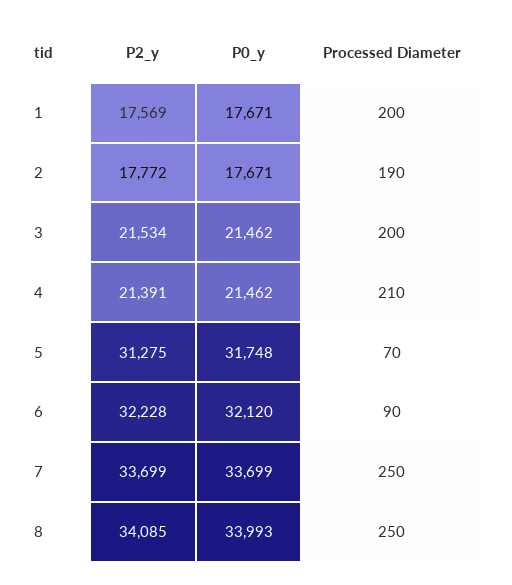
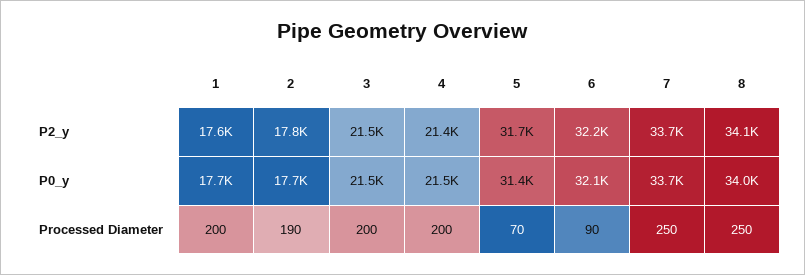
Processed Diameter, 4: 210 -> 200
P2_y, 5: 31275 -> 31700
P0_y, 5: 31748 -> 31400

